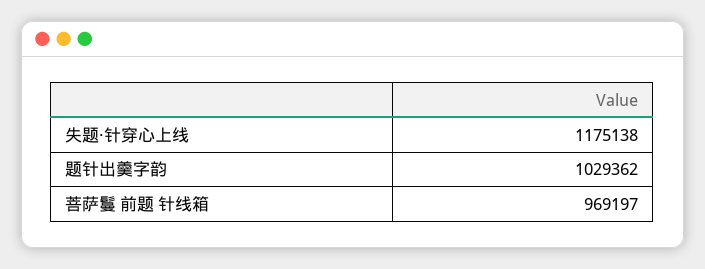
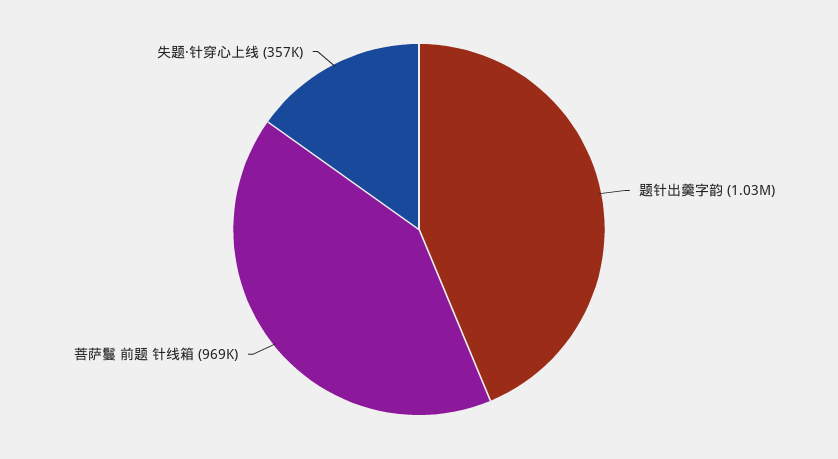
失题·针穿心上线: 1175138 -> 357000

